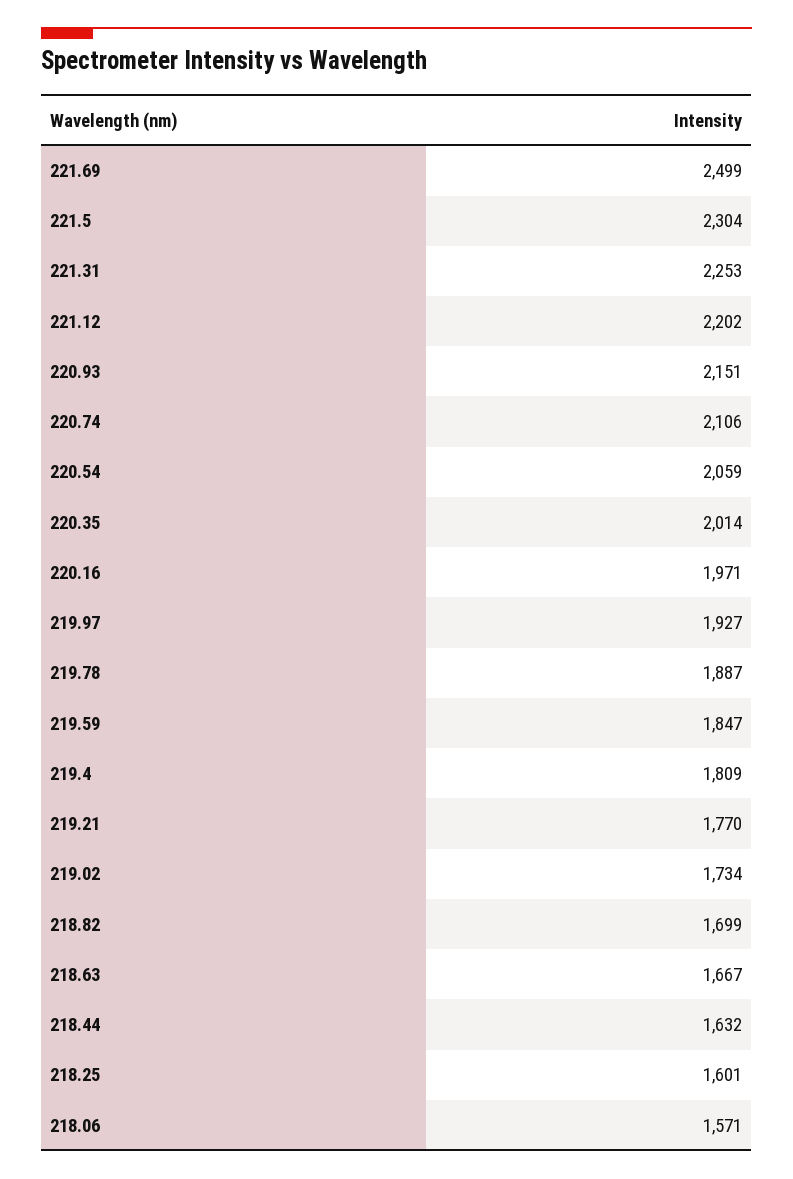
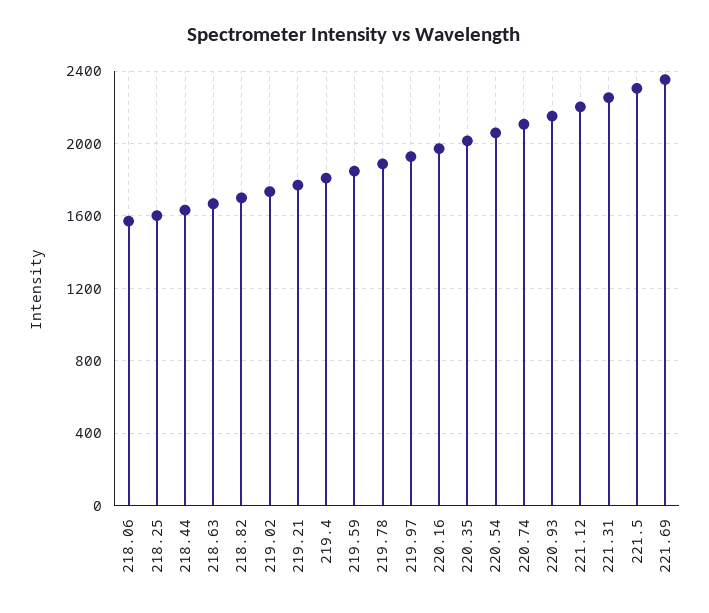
221.69: 2499 -> 2350

